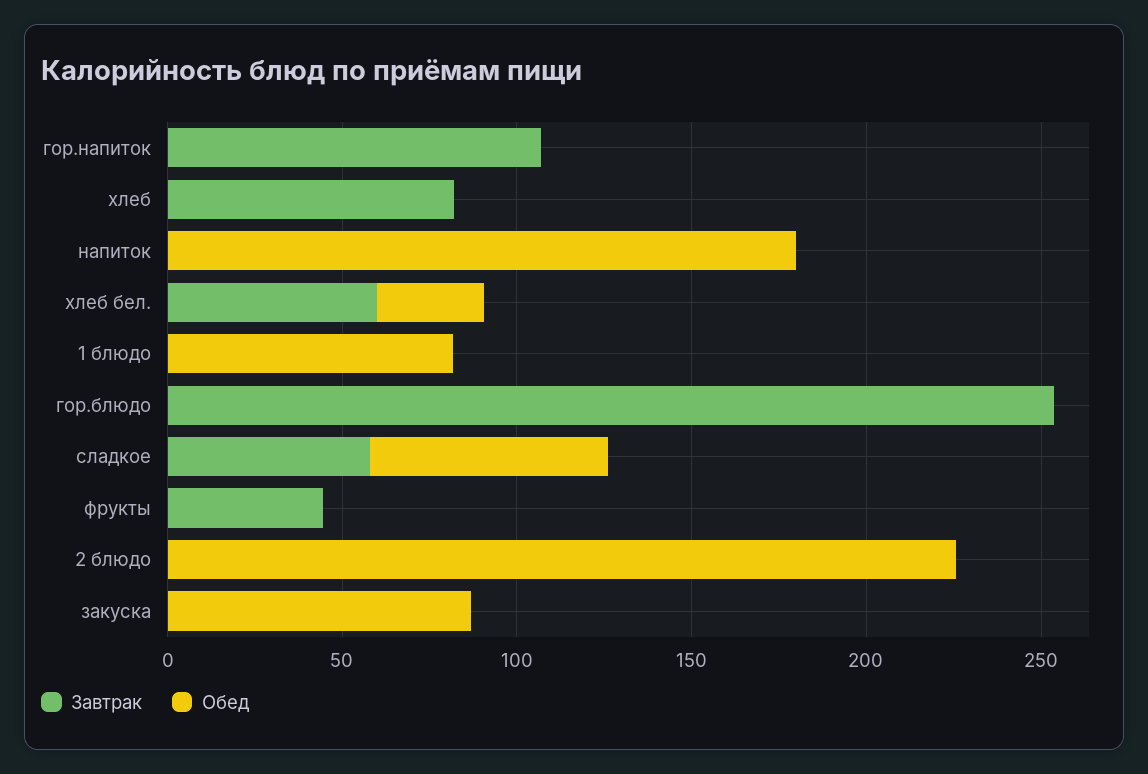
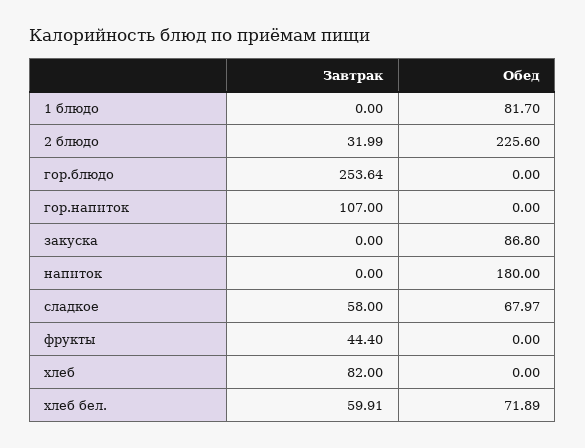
Обед, хлеб бел.: 30 -> 71.89
Завтрак, 2 блюдо: 0 -> 31.99

